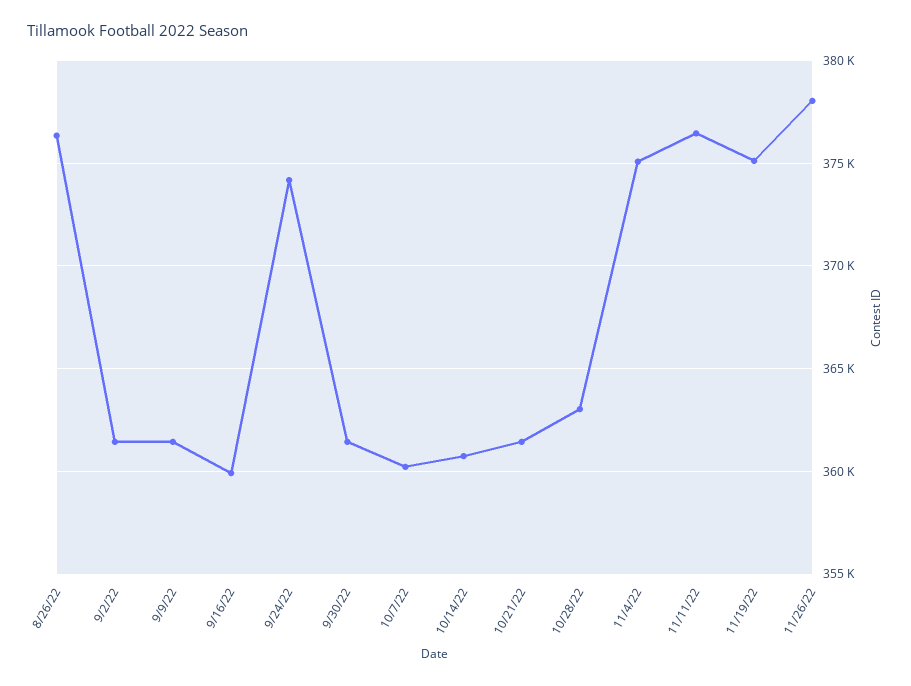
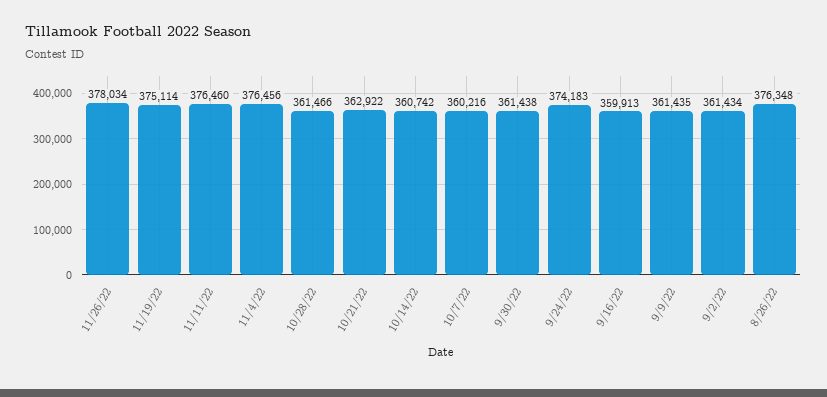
10/21/22: 361500 -> 362922
10/28/22: 363000 -> 361466
11/4/22: 375000 -> 376456

